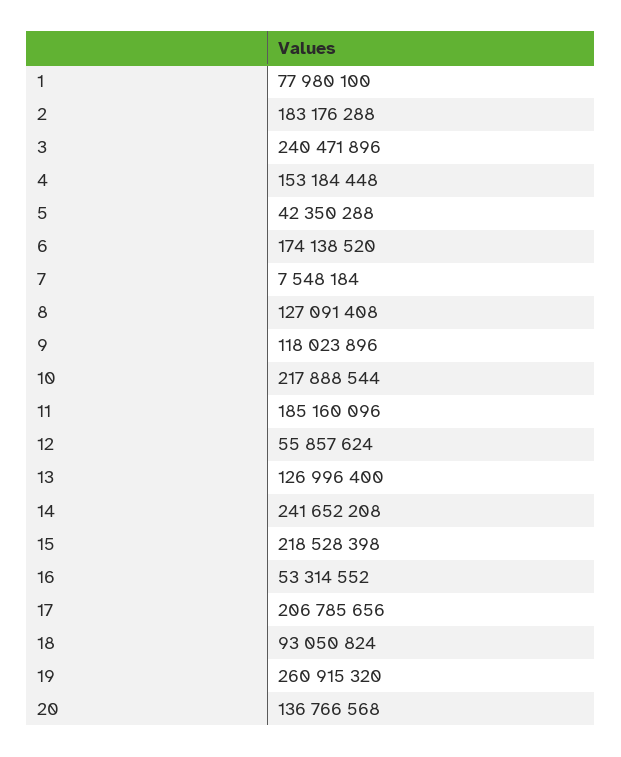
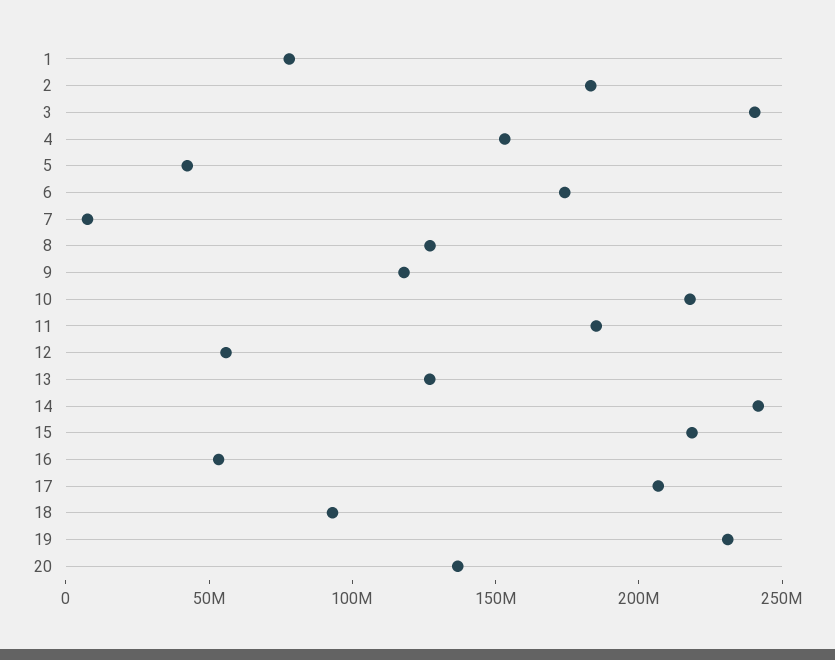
19: 260915320 -> 230000000

